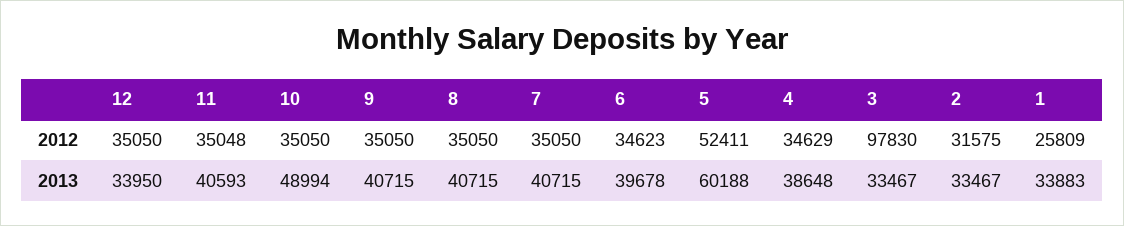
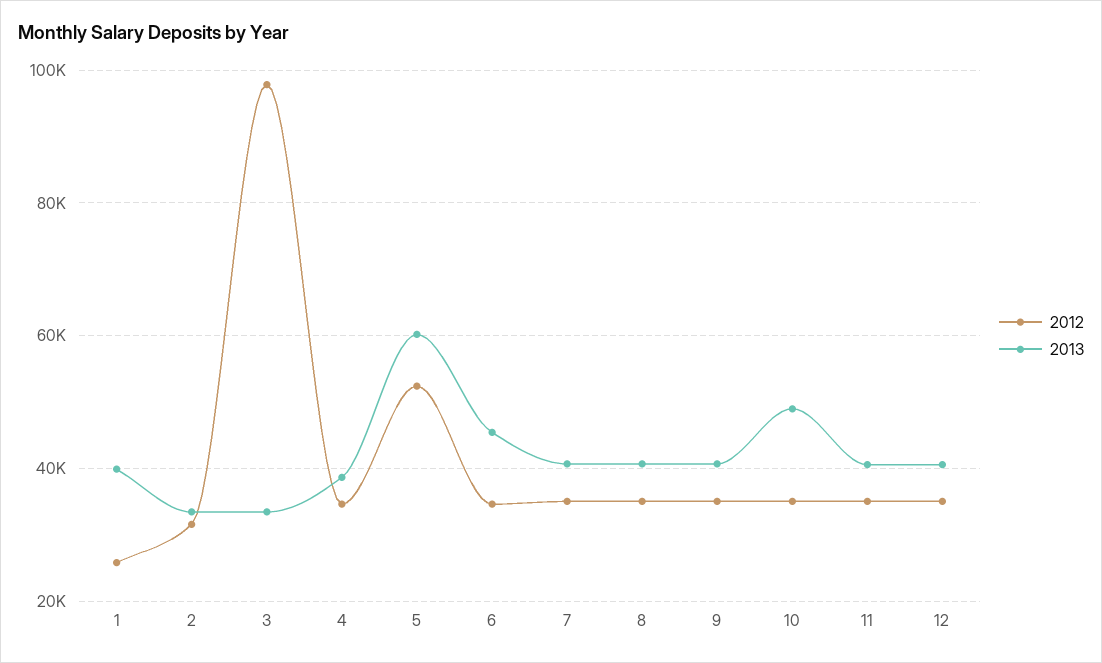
2013, 12: 33950 -> 40000
2013, 6: 39678 -> 46000
2013, 1: 33883 -> 40000

